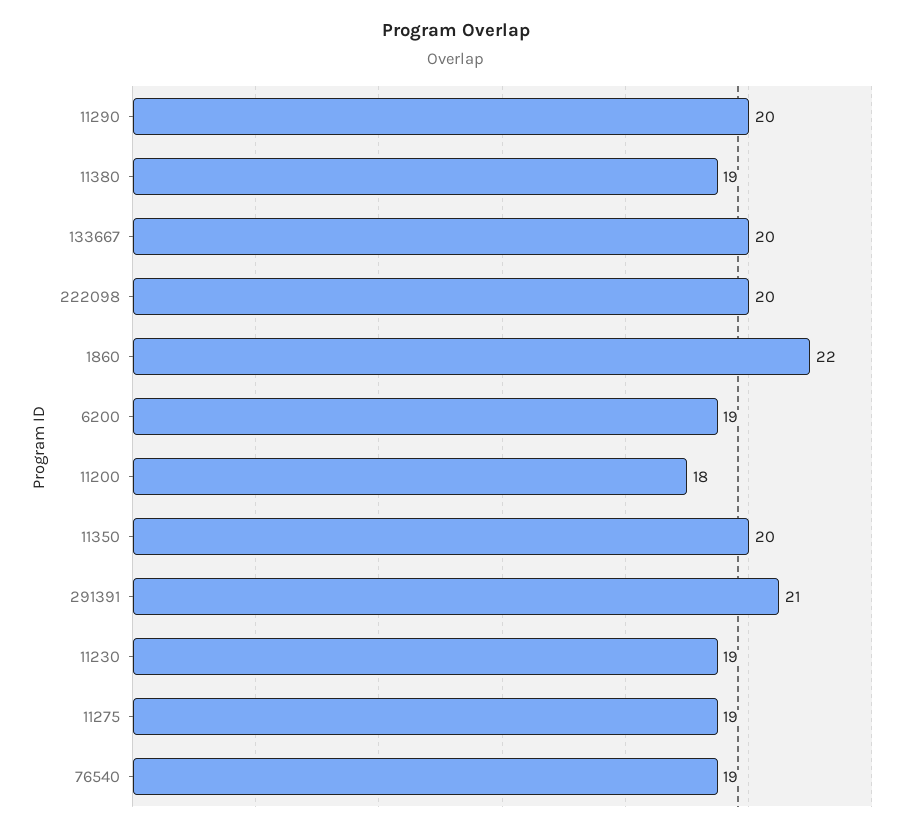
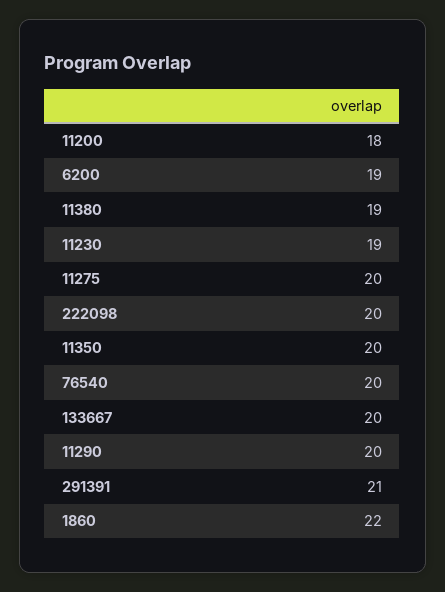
11275: 19 -> 20
76540: 19 -> 20

